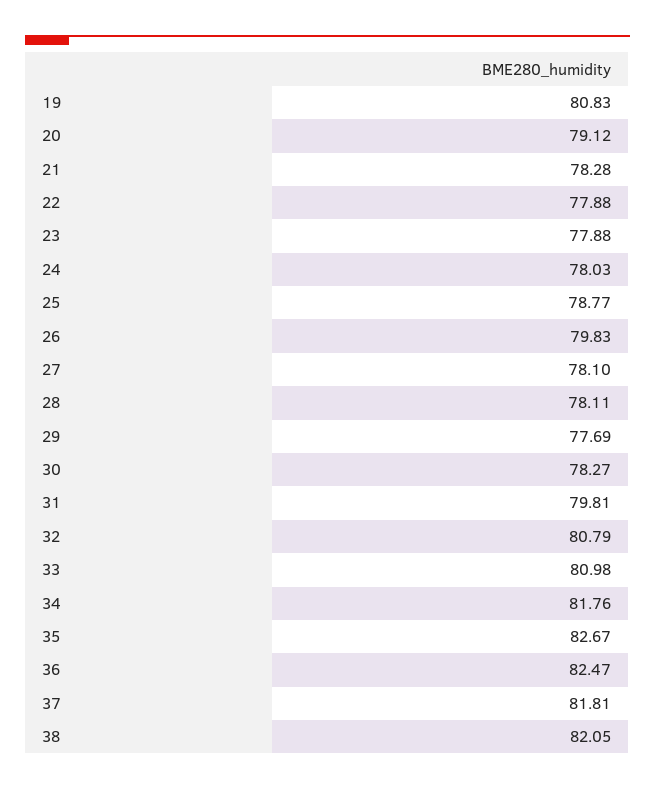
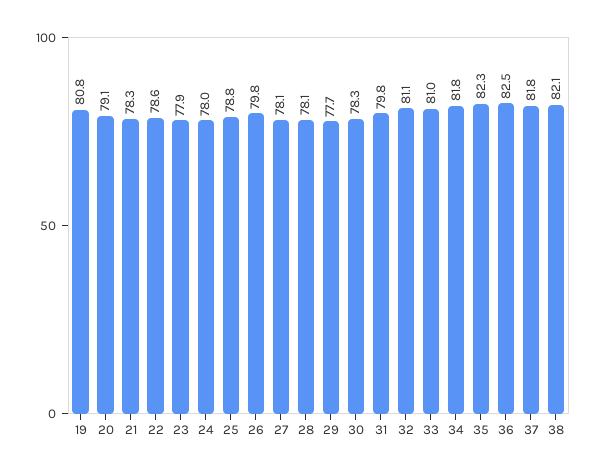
22: 77.88 -> 78.6
32: 80.79 -> 81.1
35: 82.67 -> 82.3

